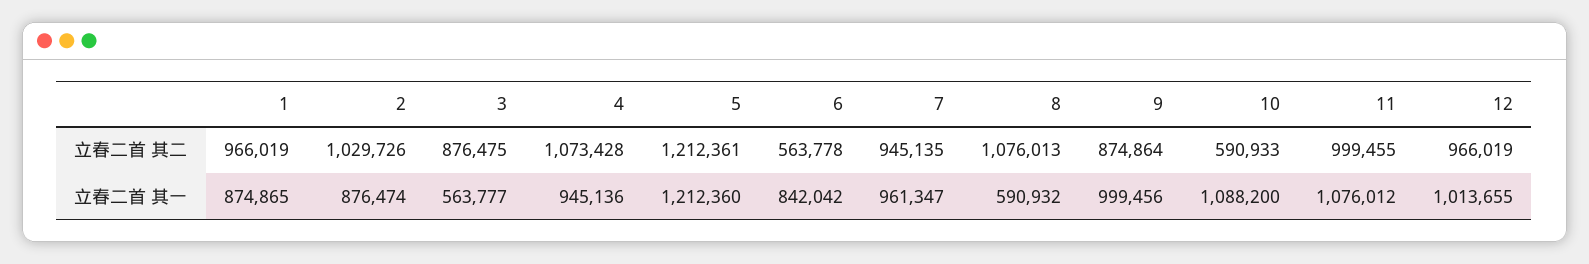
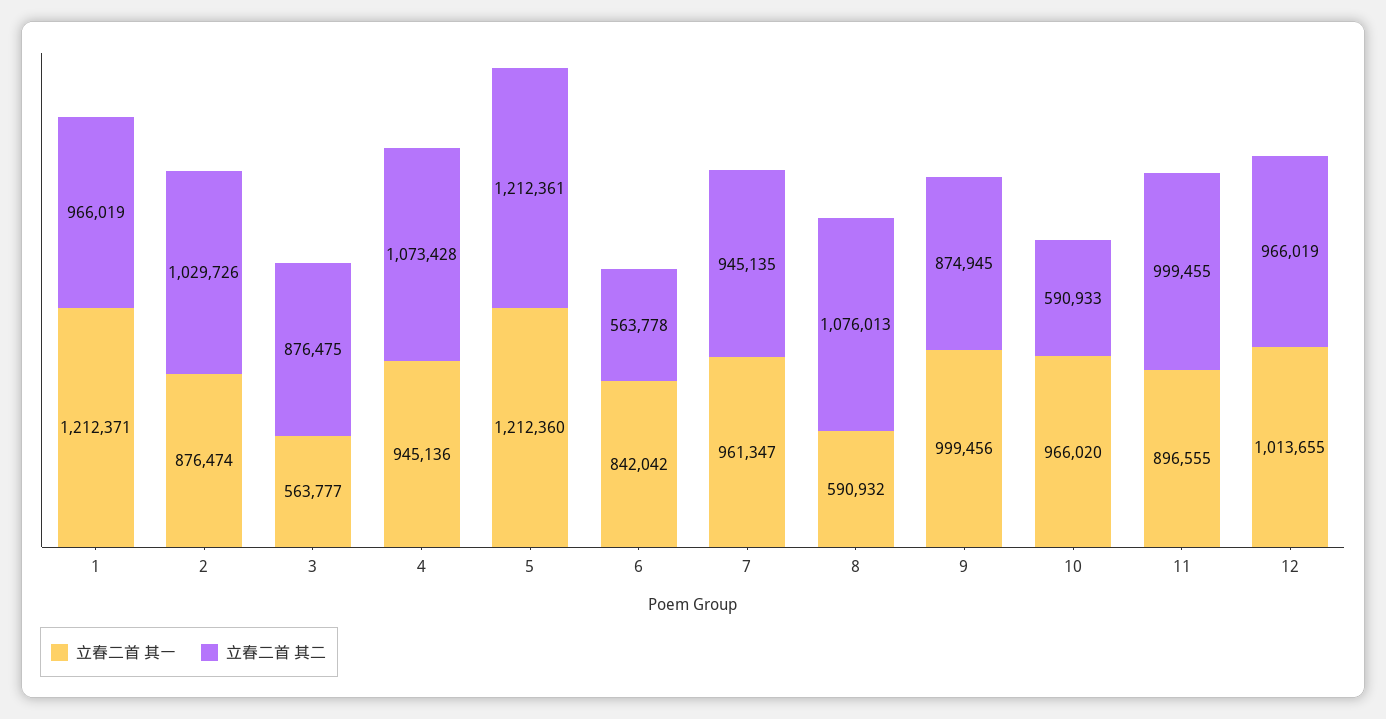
立春二首 其二, 9: 874864 -> 874945
立春二首 其一, 1: 874865 -> 1212371
立春二首 其一, 10: 1088200 -> 966020
立春二首 其一, 11: 1076012 -> 896555

